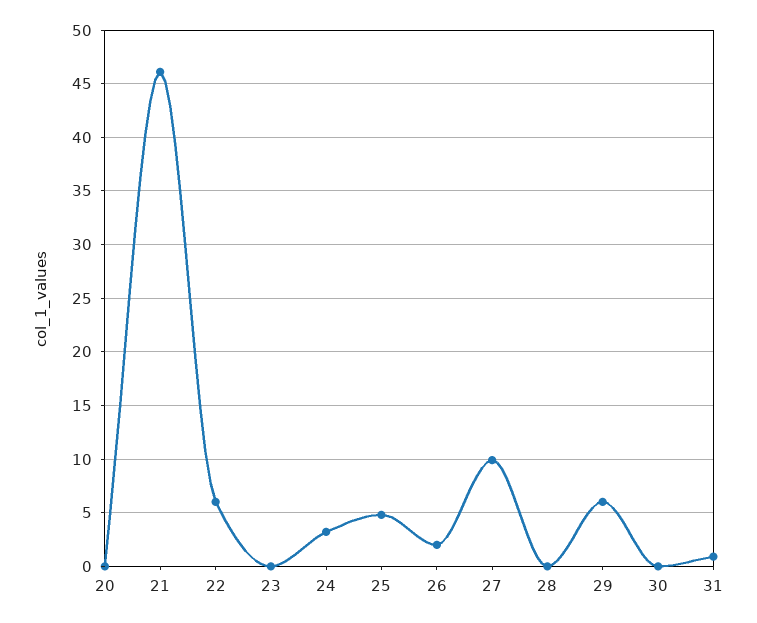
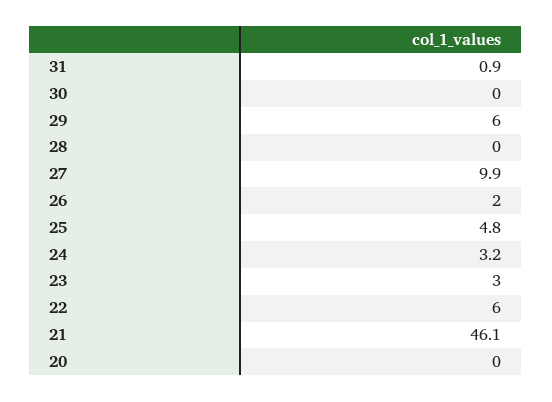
23: 0 -> 3

